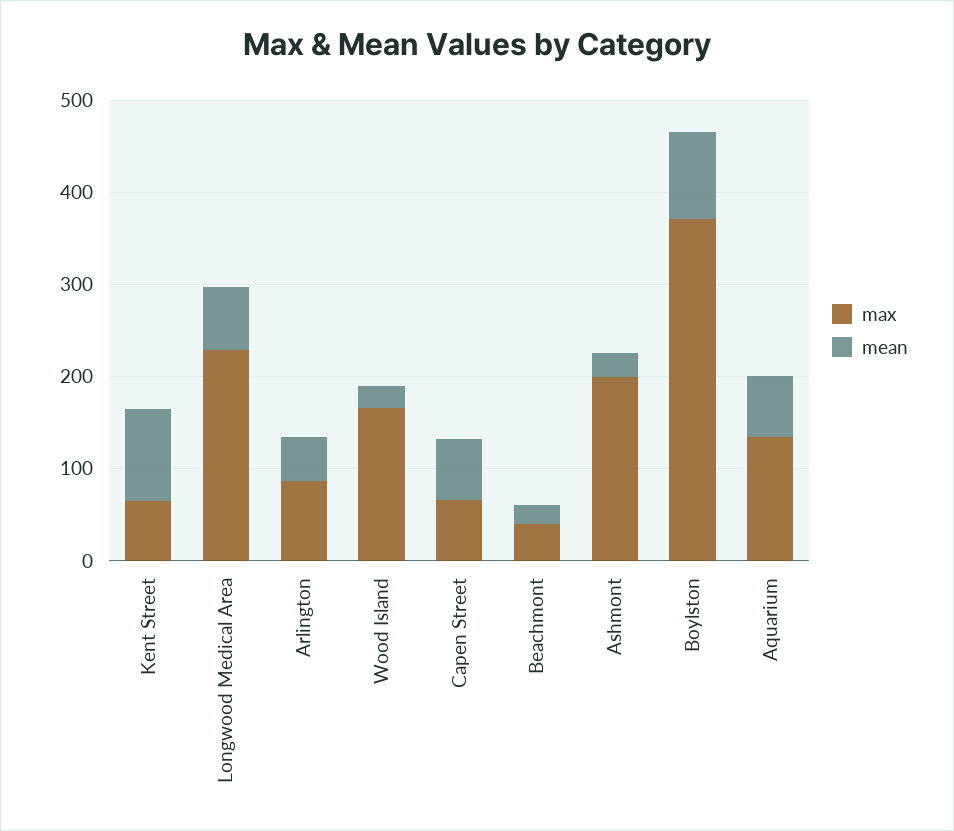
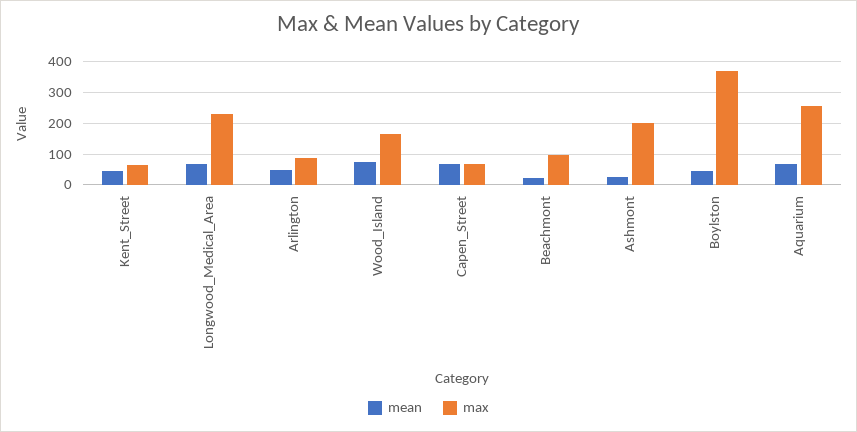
mean, Kent Street: 100 -> 40
mean, Wood Island: 20 -> 80
max, Beachmont: 40 -> 100
mean, Boylston: 100 -> 40
max, Aquarium: 140 -> 260

